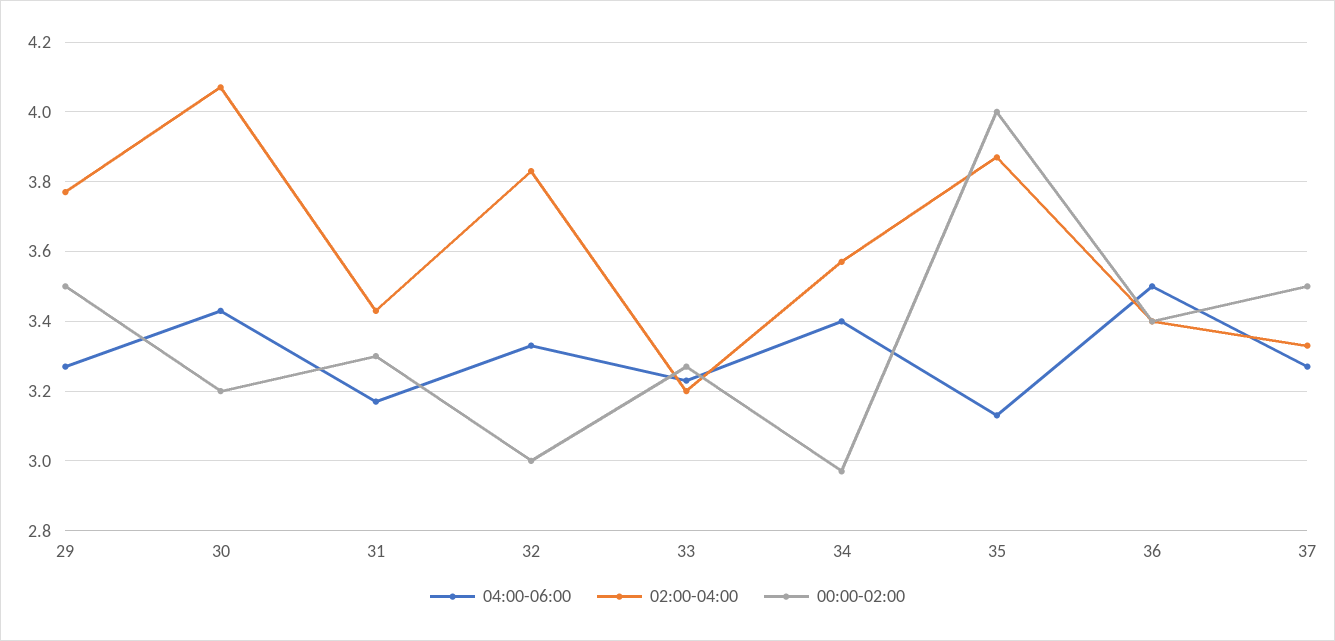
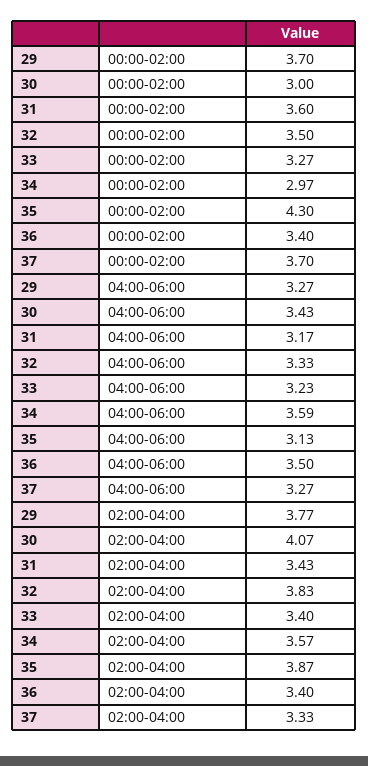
00:00-02:00, 29: 3.5 -> 3.7
00:00-02:00, 30: 3.2 -> 3
00:00-02:00, 31: 3.3 -> 3.6
00:00-02:00, 32: 3 -> 3.5
02:00-04:00, 33: 3.2 -> 3.4
04:00-06:00, 34: 3.4 -> 3.59
00:00-02:00, 35: 4 -> 4.3
00:00-02:00, 37: 3.5 -> 3.7

